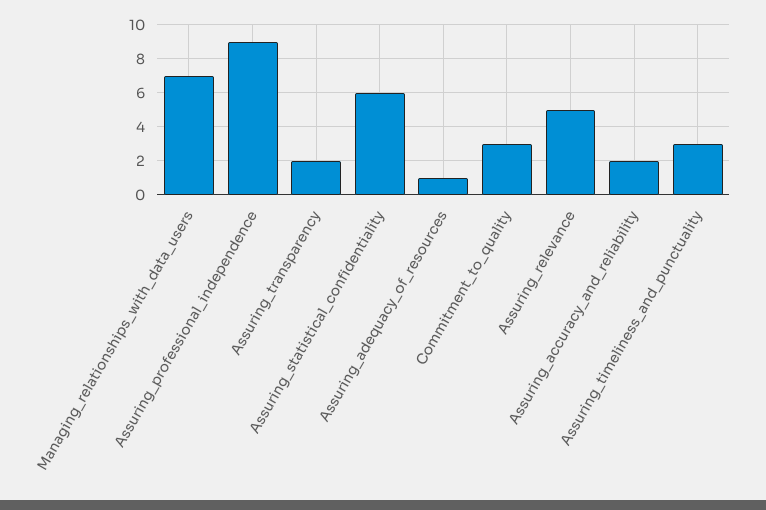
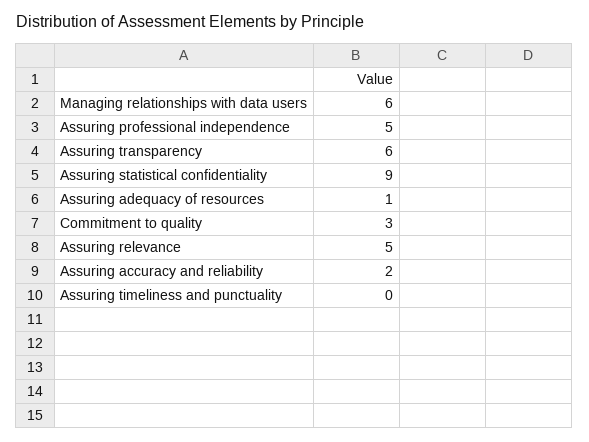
Managing_relationships_with_data_users: 7 -> 6
Assuring_professional_independence: 9 -> 5
Assuring_transparency: 2 -> 6
Assuring_statistical_confidentiality: 6 -> 9
Assuring_timeliness_and_punctuality: 3 -> 0

